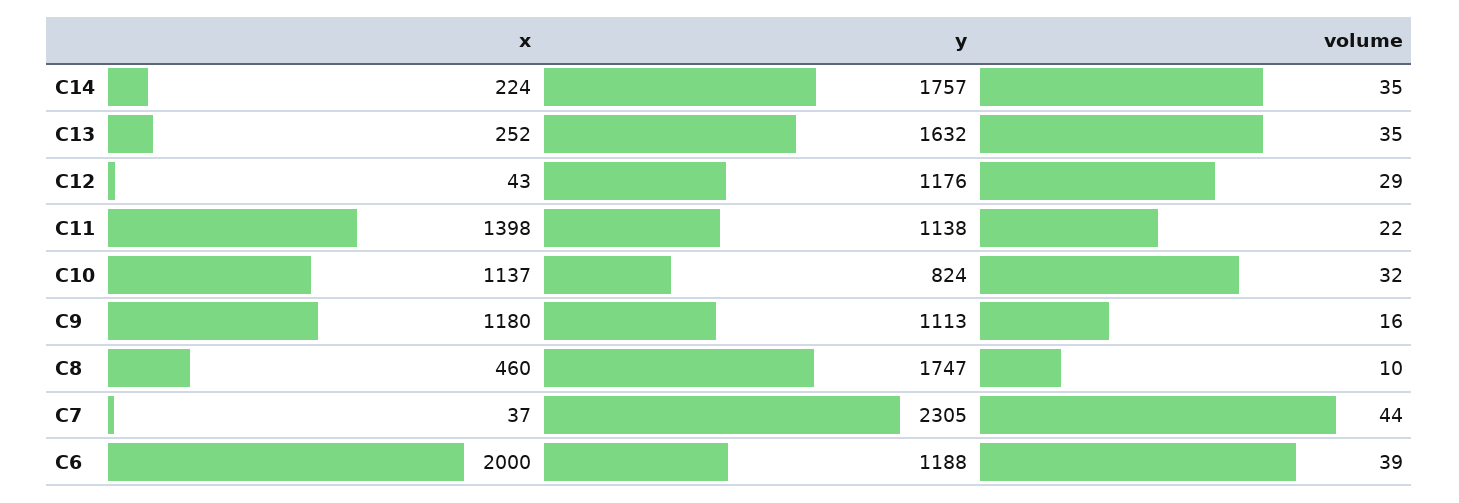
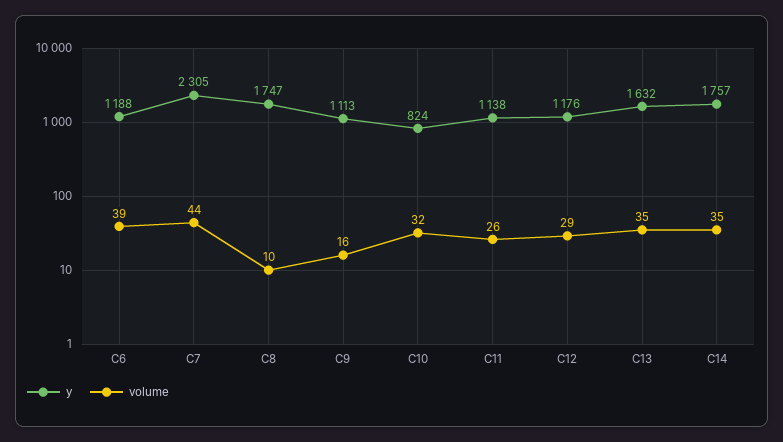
x, C14: 224 -> none
x, C13: 252 -> none
x, C12: 43 -> none
x, C11: 1398 -> none
volume, C11: 22 -> 26
x, C10: 1137 -> none
x, C9: 1180 -> none
x, C8: 460 -> none
x, C7: 37 -> none
x, C6: 2000 -> none

